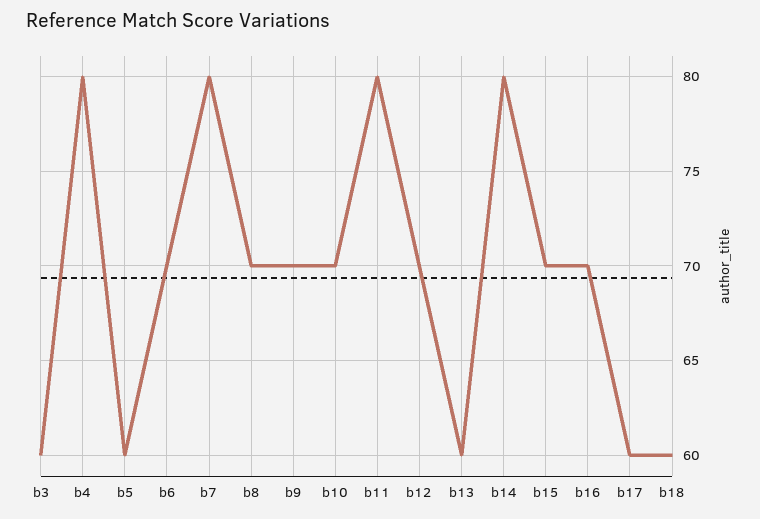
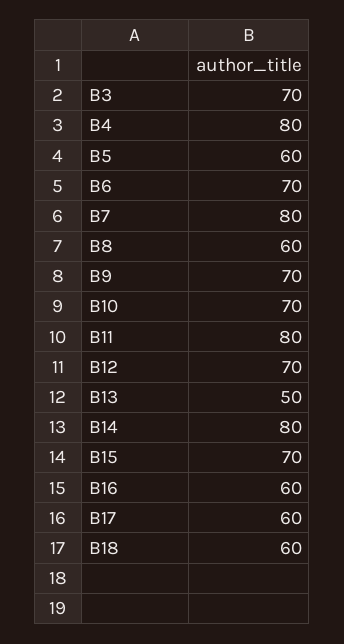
b3: 60 -> 70
b8: 70 -> 60
b13: 60 -> 50
b16: 70 -> 60

